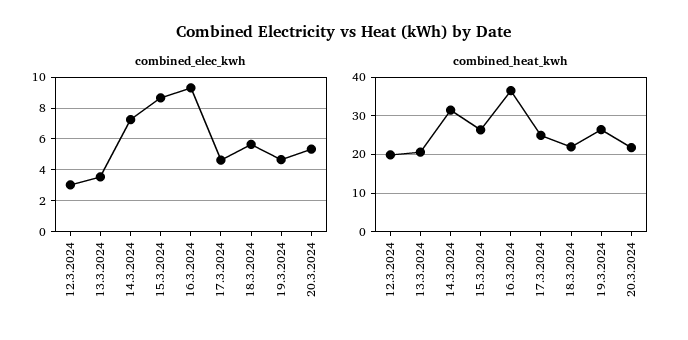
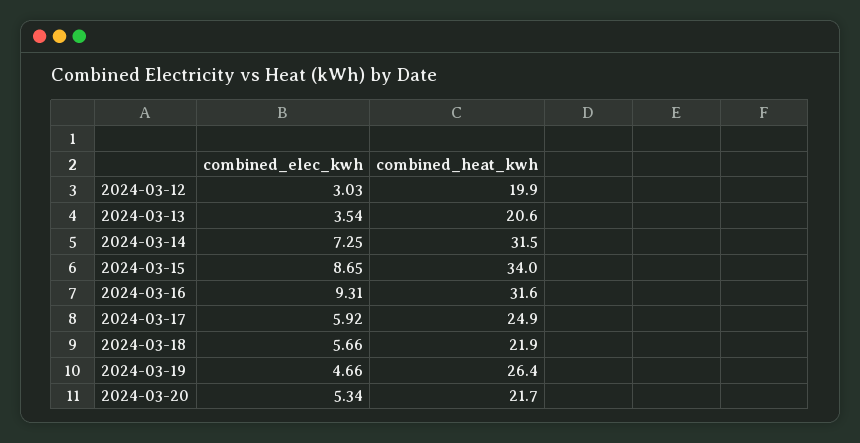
combined_elec_kwh, 17.3.2024: 4.5 -> 5.92
combined_heat_kwh, 15.3.2024: 26 -> 34
combined_heat_kwh, 16.3.2024: 36 -> 31.6

